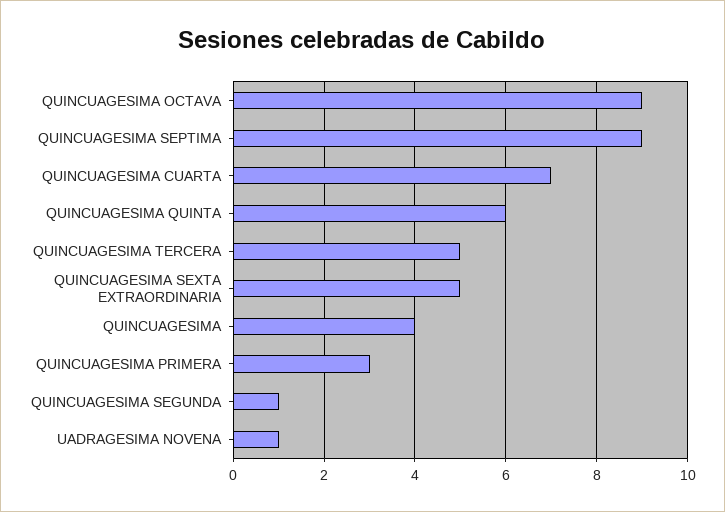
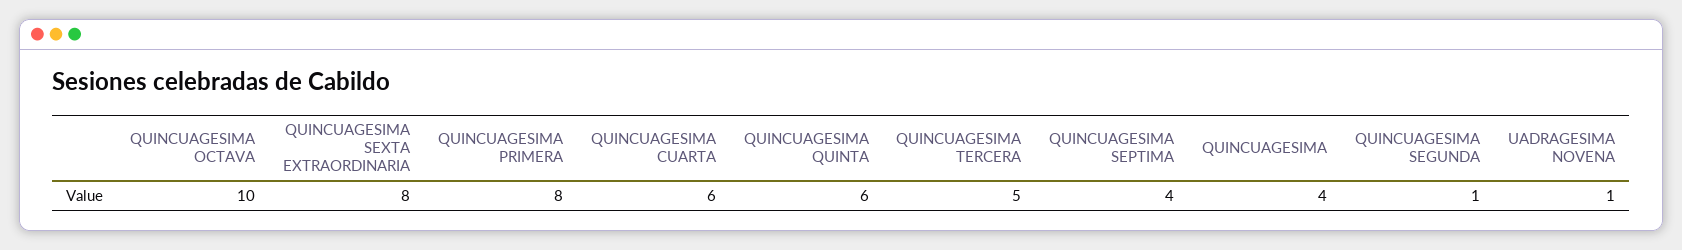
QUINCUAGESIMA OCTAVA: 9 -> 10
QUINCUAGESIMA SEPTIMA: 9 -> 4
QUINCUAGESIMA CUARTA: 7 -> 6
QUINCUAGESIMA SEXTA EXTRAORDINARIA: 5 -> 8
QUINCUAGESIMA PRIMERA: 3 -> 8

